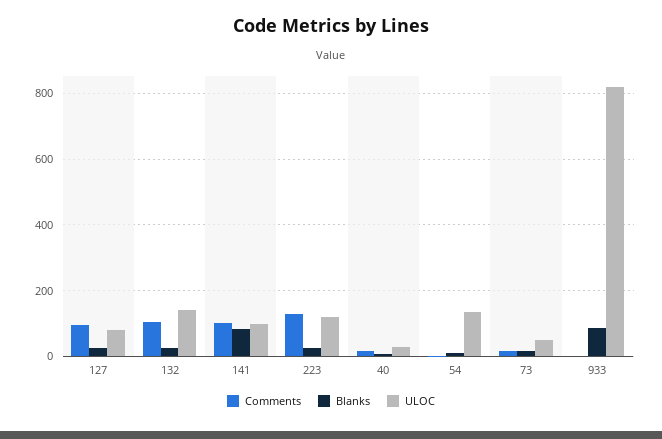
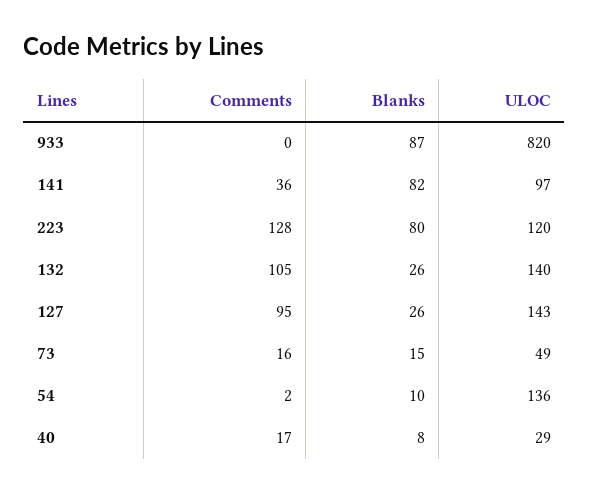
ULOC, 127: 80 -> 143
Comments, 141: 100 -> 36
Blanks, 223: 20 -> 80

